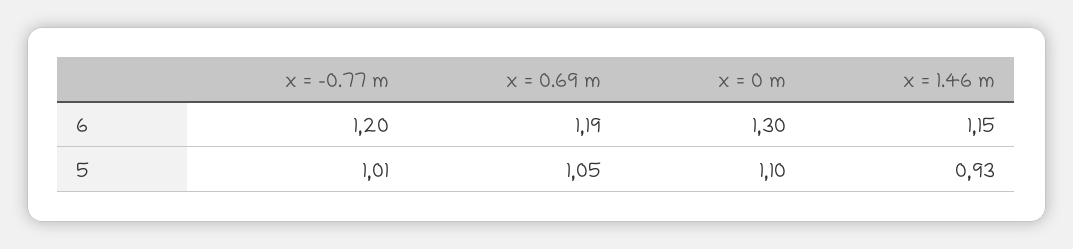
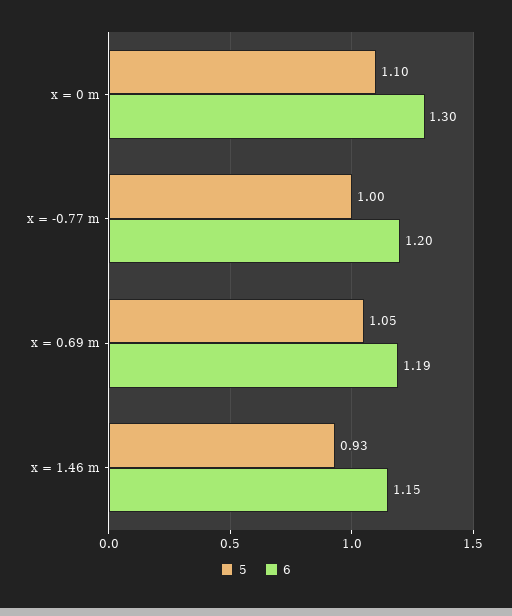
5, x = -0.77 m: 1.01 -> 1

